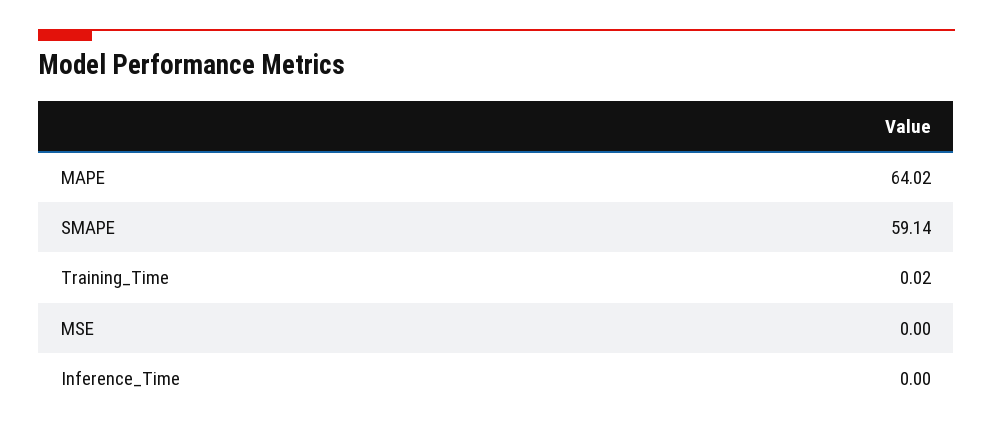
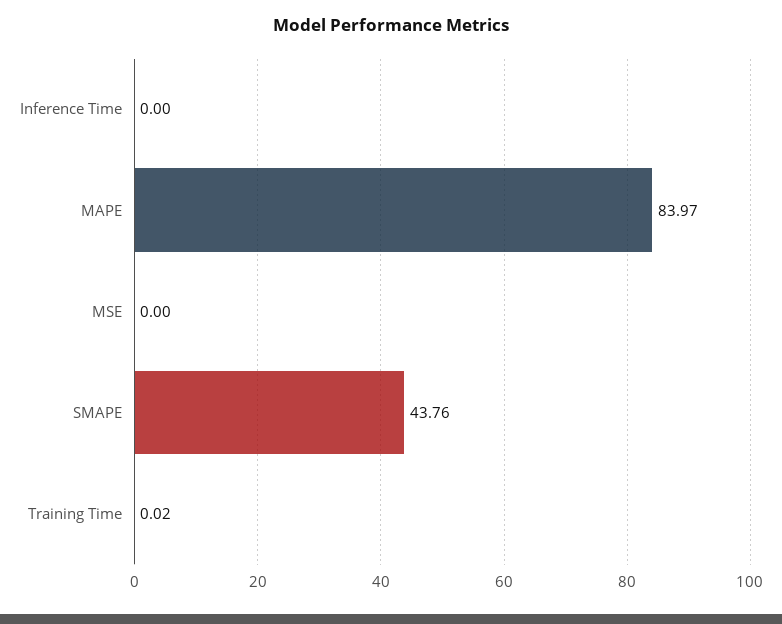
MAPE: 64.02 -> 83.97
SMAPE: 59.14 -> 43.76

